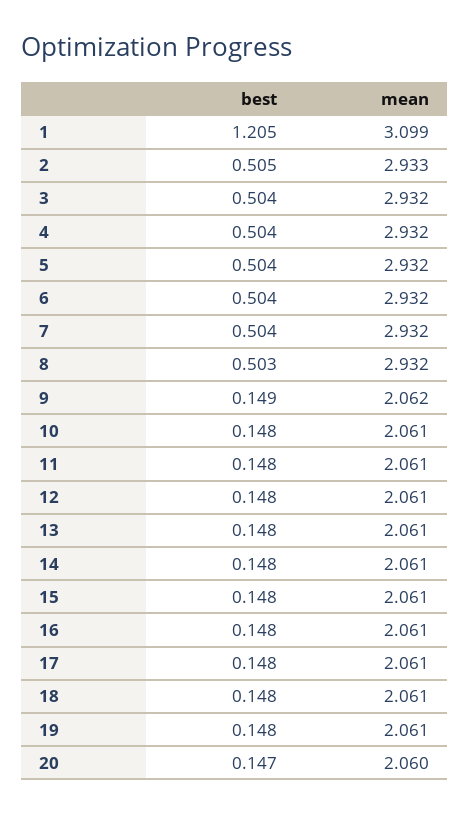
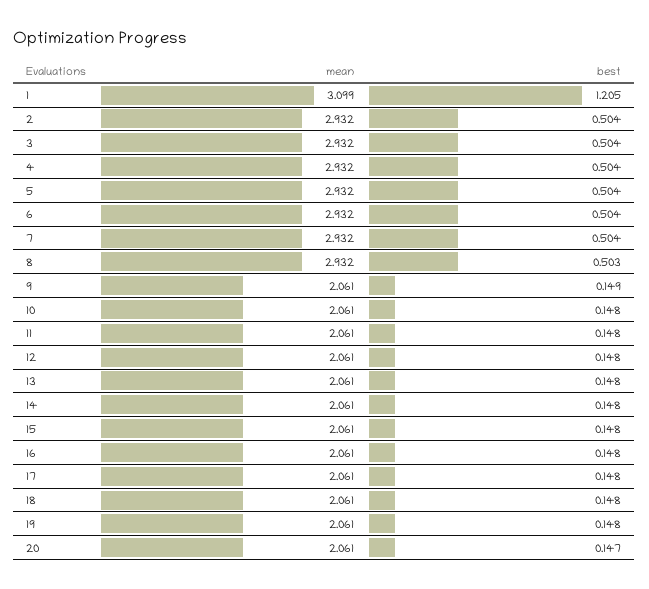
best, 2: 0.505 -> 0.504
mean, 2: 2.933 -> 2.932
mean, 9: 2.062 -> 2.061
mean, 20: 2.06 -> 2.061

